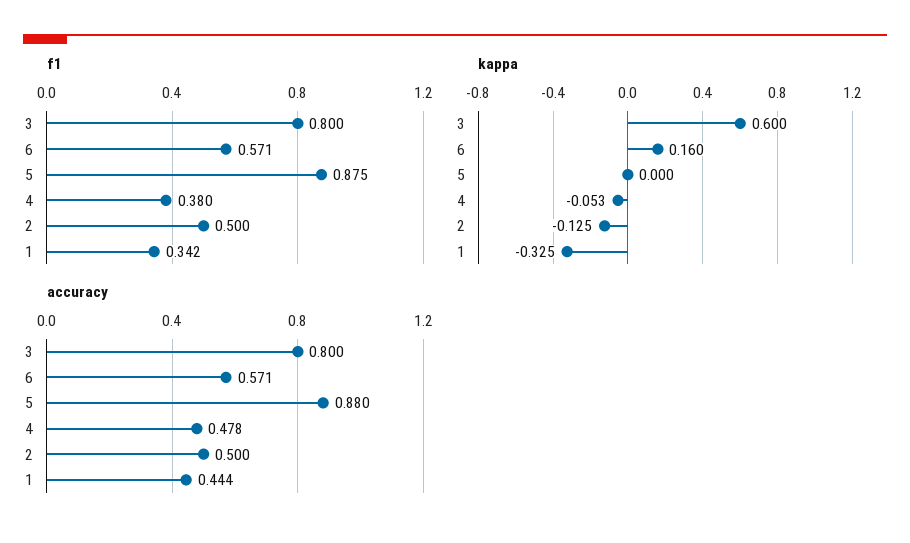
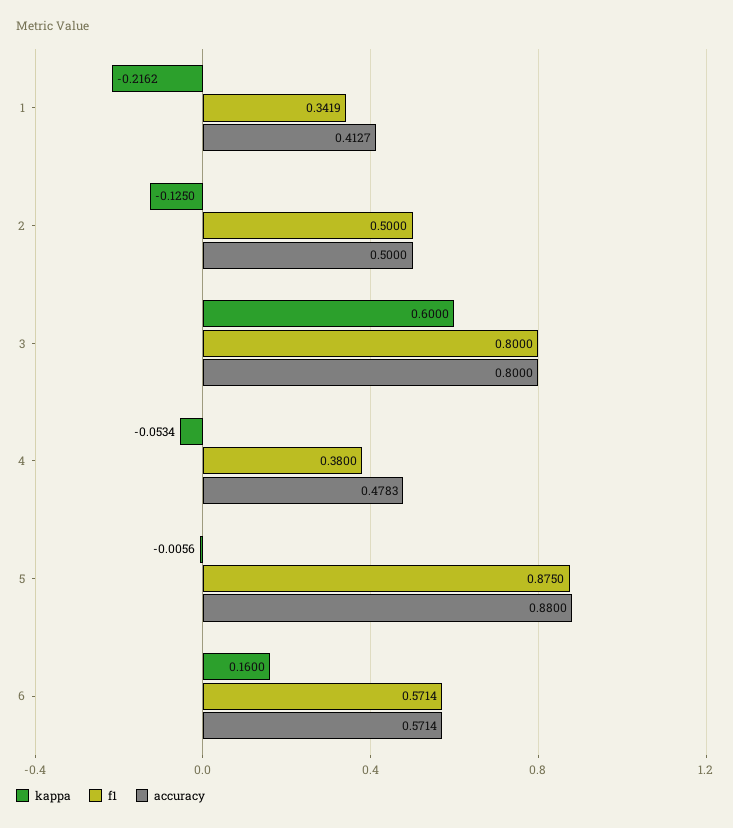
kappa, 5: 0 -> -0.0056
kappa, 1: -0.325 -> -0.2162
accuracy, 1: 0.444 -> 0.4127

